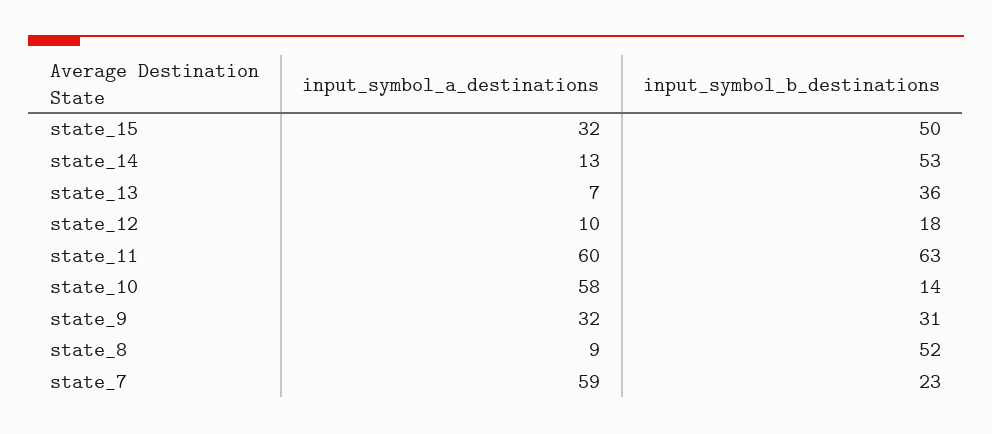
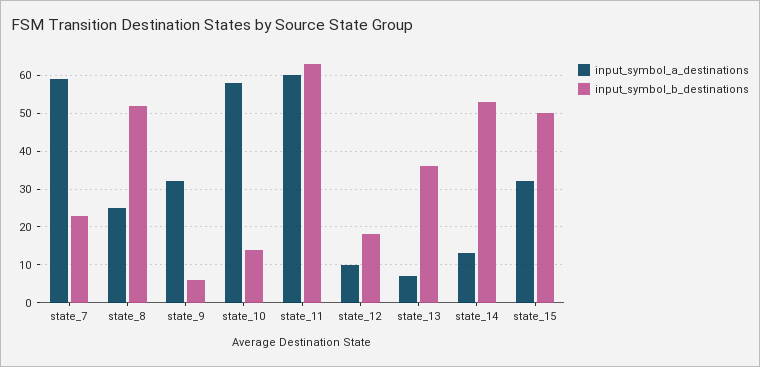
input_symbol_b_destinations, state_9: 31 -> 5
input_symbol_a_destinations, state_8: 9 -> 25

